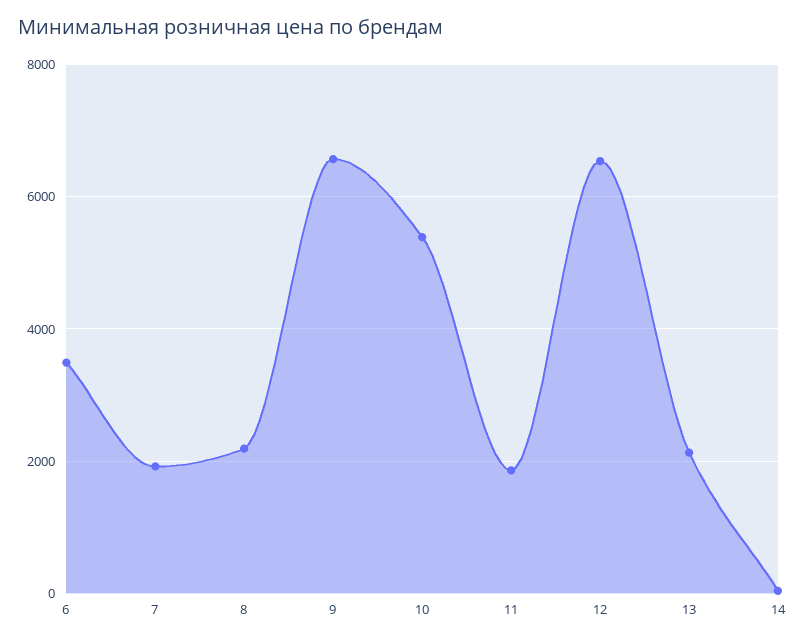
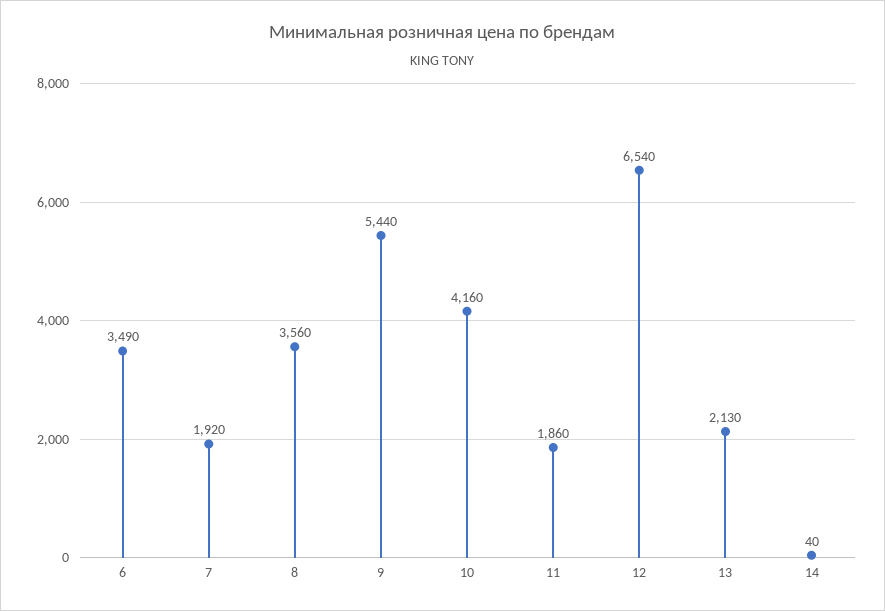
8: 2200 -> 3560
9: 6600 -> 5440
10: 5400 -> 4160

